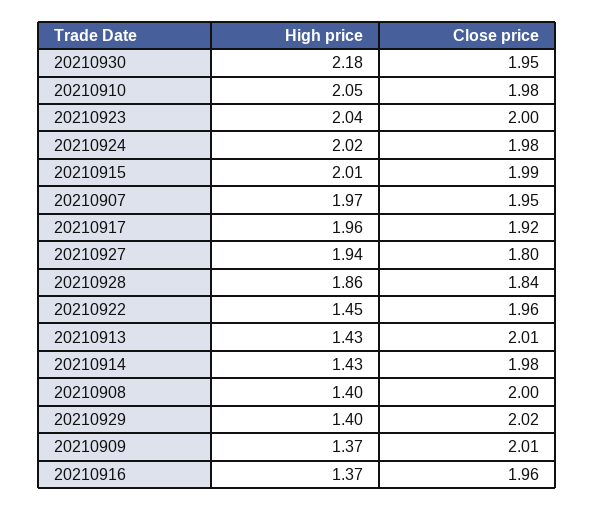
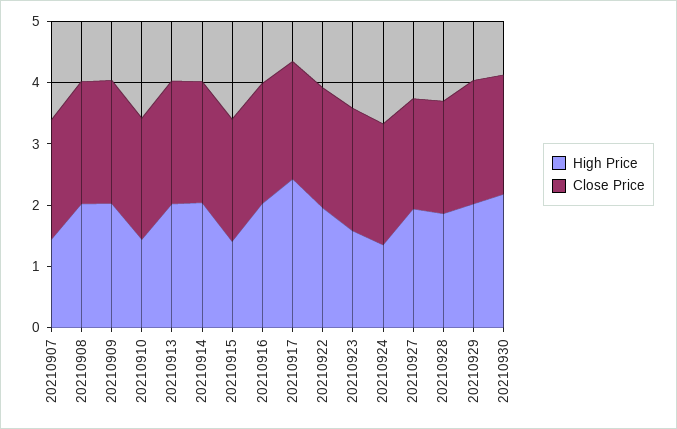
High price, 20210910: 2.05 -> 1.4
High price, 20210923: 2.04 -> 1.6
High price, 20210924: 2.02 -> 1.4
High price, 20210915: 2.01 -> 1.4
High price, 20210907: 1.97 -> 1.4
High price, 20210917: 1.96 -> 2.4
High price, 20210922: 1.45 -> 2
High price, 20210913: 1.43 -> 2
High price, 20210914: 1.43 -> 2
High price, 20210908: 1.4 -> 2
High price, 20210929: 1.4 -> 2
High price, 20210909: 1.37 -> 2
High price, 20210916: 1.37 -> 2

